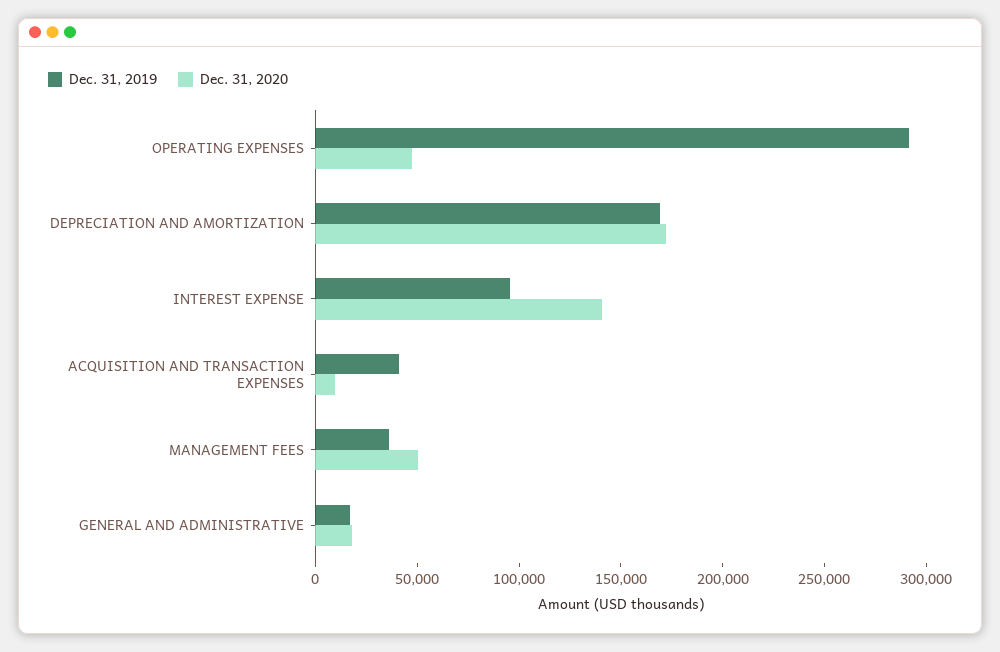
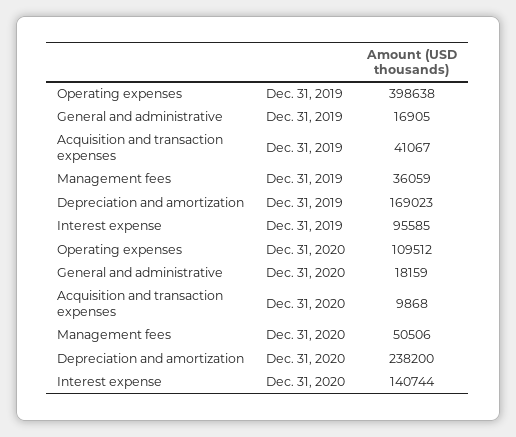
Dec. 31, 2019, OPERATING EXPENSES: 290000 -> 398638
Dec. 31, 2020, OPERATING EXPENSES: 50000 -> 109512
Dec. 31, 2020, DEPRECIATION AND AMORTIZATION: 170000 -> 238200

